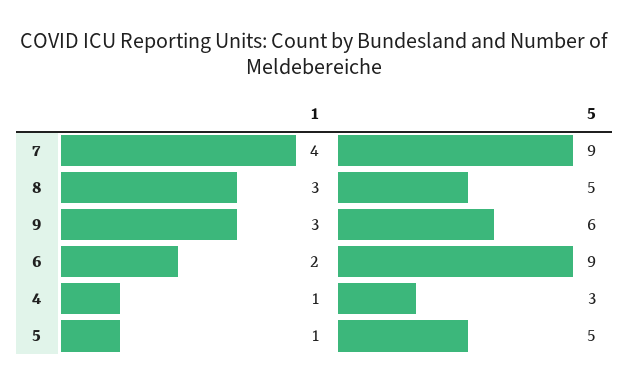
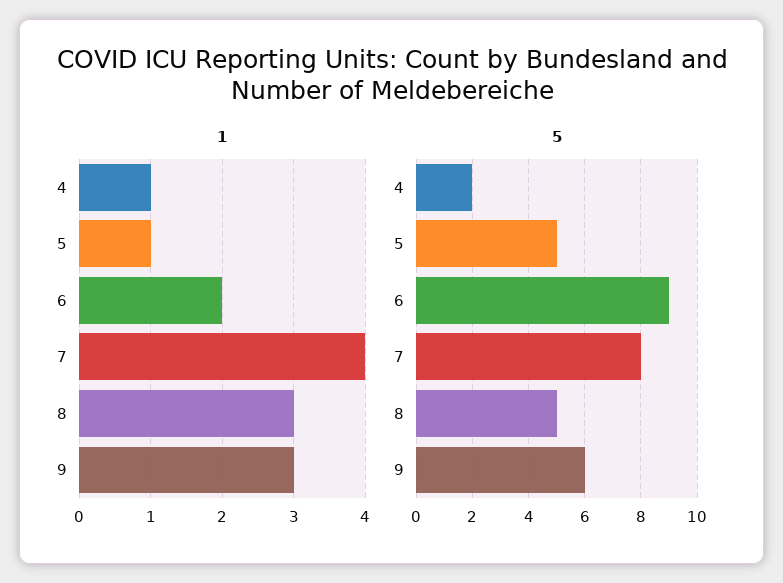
5, 7: 9 -> 8
5, 4: 3 -> 2

